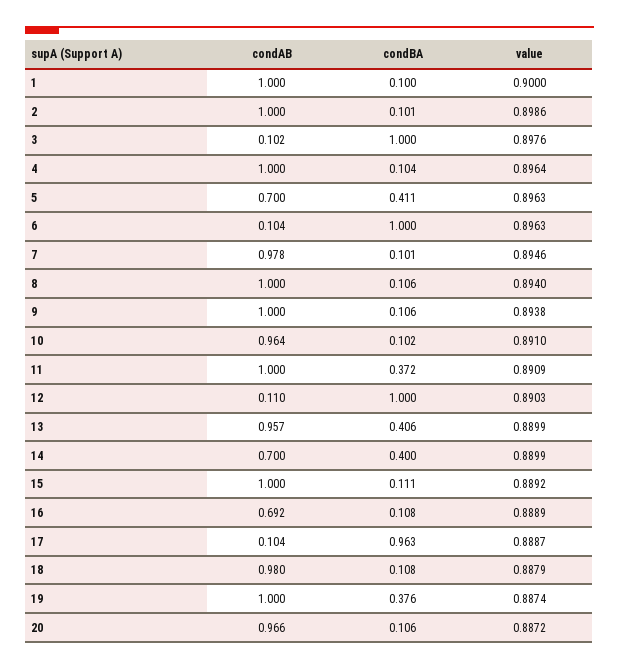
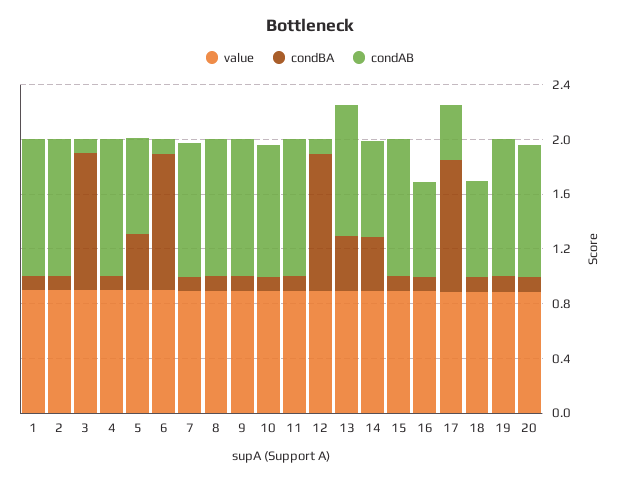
condBA, 11: 0.372 -> 0.1
condAB, 17: 0.104 -> 0.4
condAB, 18: 0.98 -> 0.7
condBA, 19: 0.376 -> 0.1

